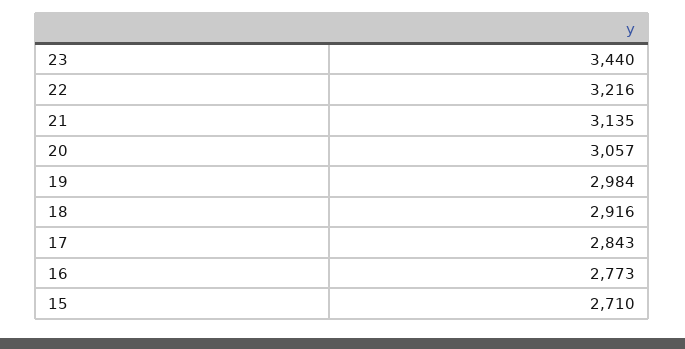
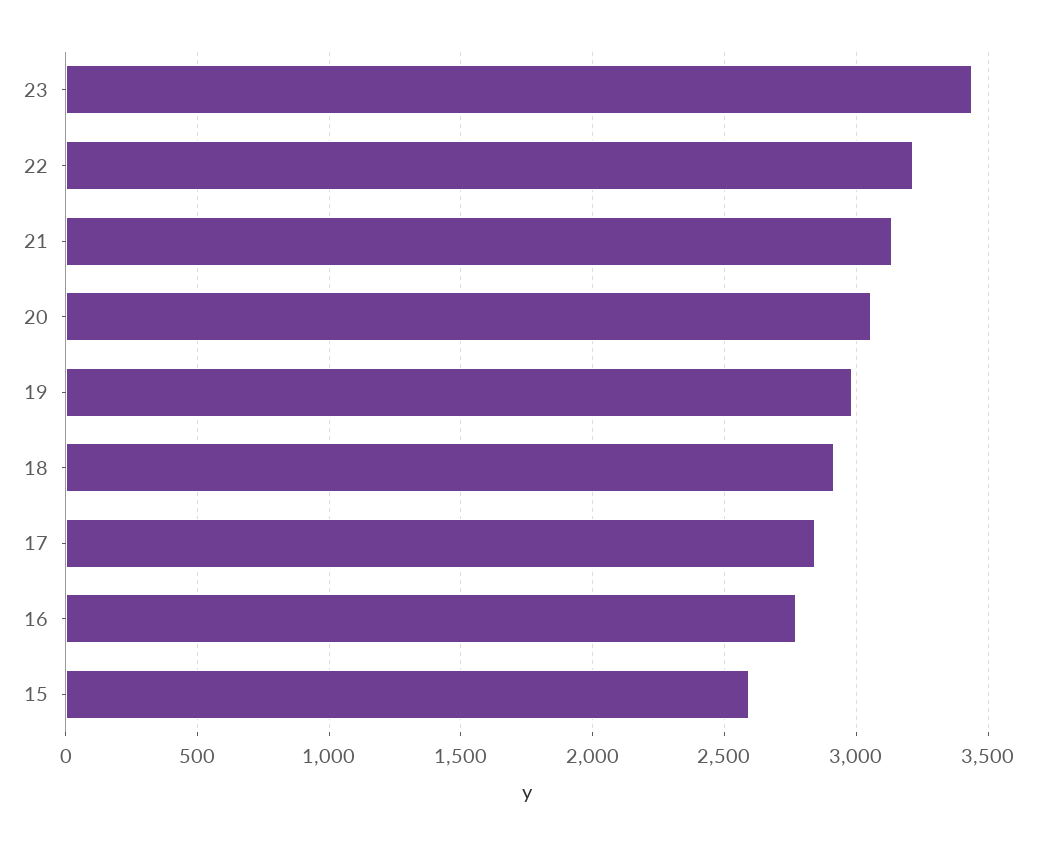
15: 2710 -> 2600

